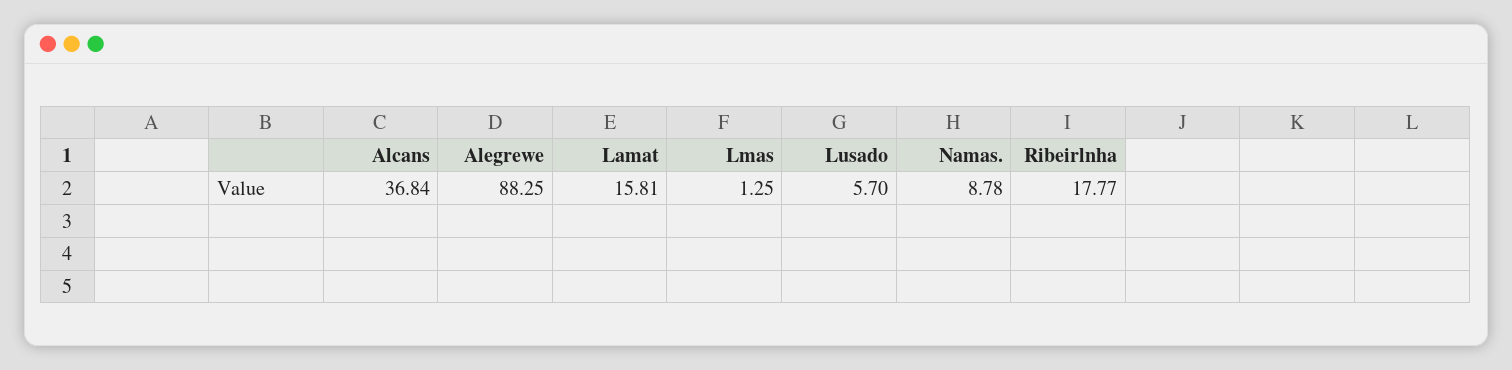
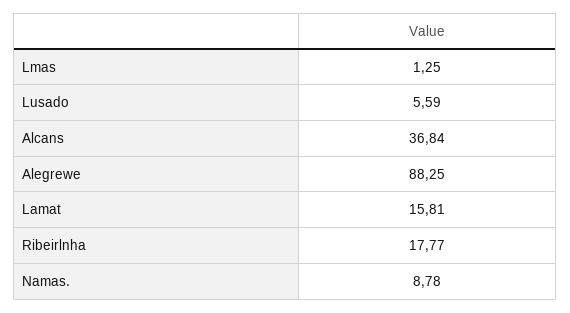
Lusado: 5.7 -> 5.59

